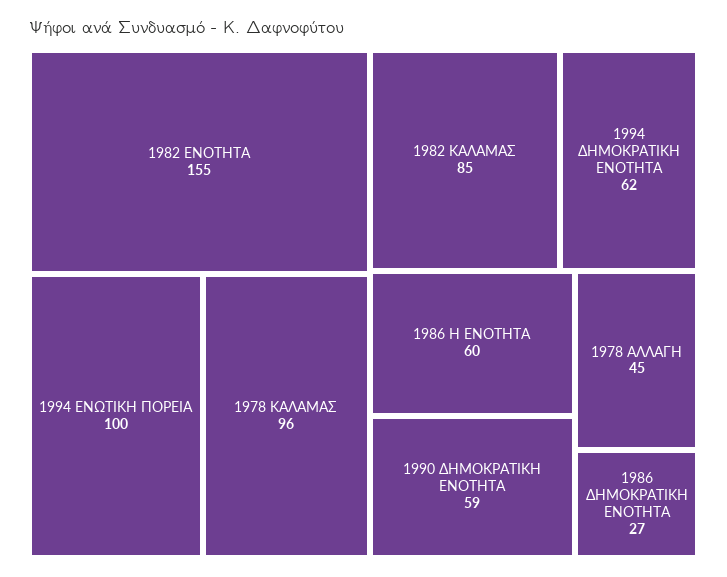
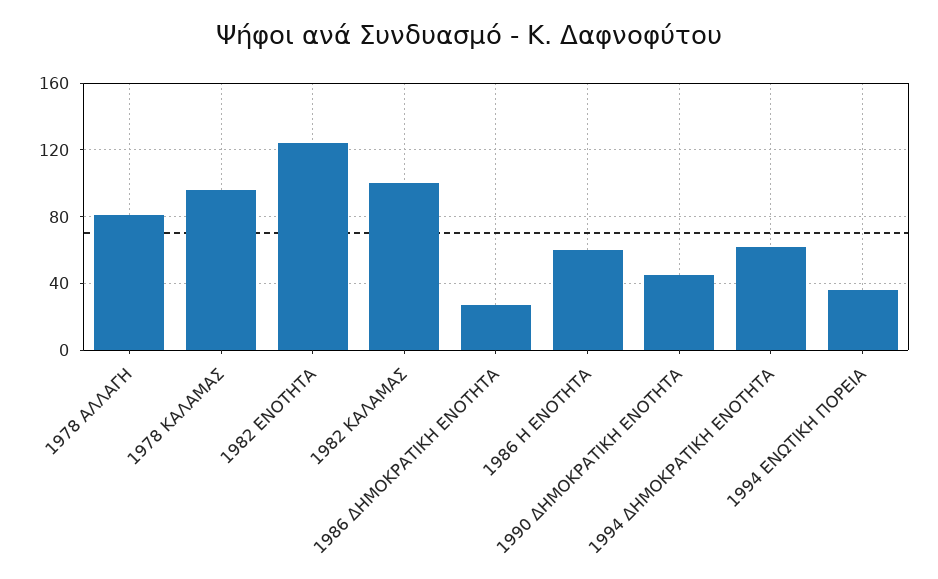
1982 ΕΝΟΤΗΤΑ: 155 -> 125
1994 ΕΝΩΤΙΚΗ ΠΟΡΕΙΑ: 100 -> 35
1982 ΚΑΛΑΜΑΣ: 85 -> 100
1990 ΔΗΜΟΚΡΑΤΙΚΗ ΕΝΟΤΗΤΑ: 59 -> 45
1978 ΑΛΛΑΓΗ: 45 -> 80

